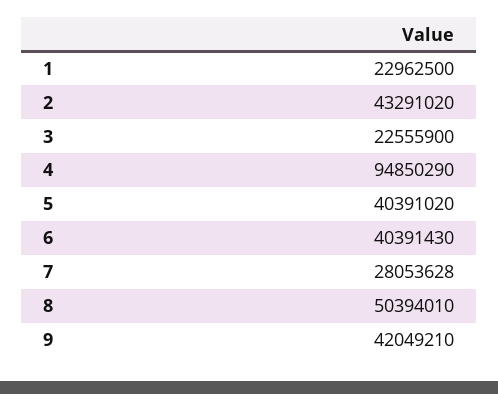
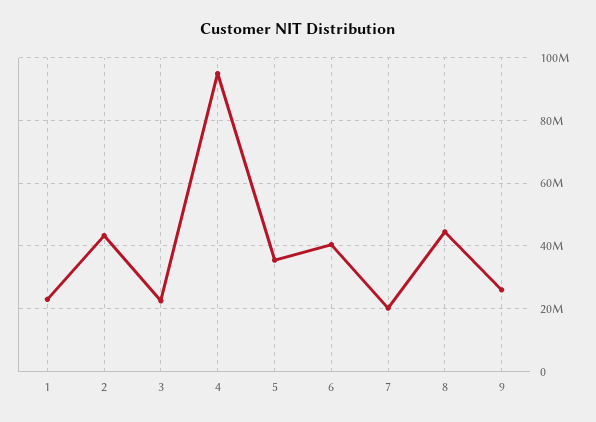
5: 40391020 -> 36000000
7: 28053628 -> 20000000
8: 50394010 -> 44000000
9: 42049210 -> 26000000

